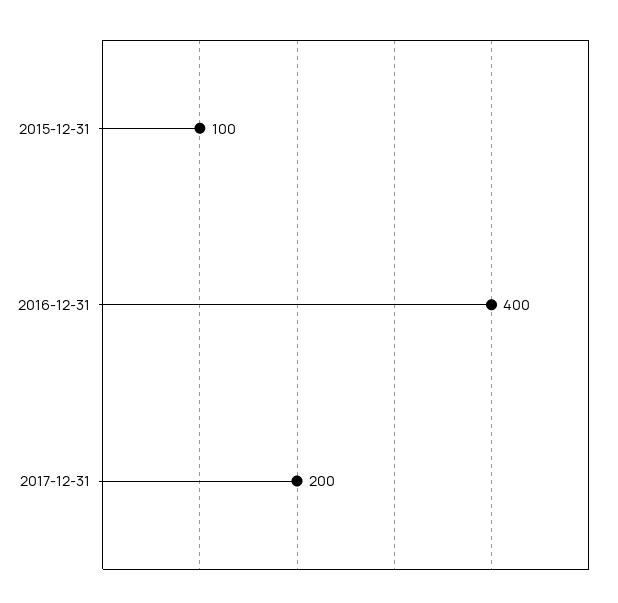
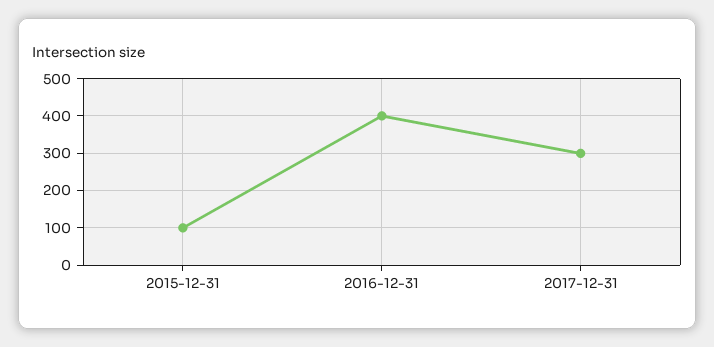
2017-12-31: 200 -> 300

